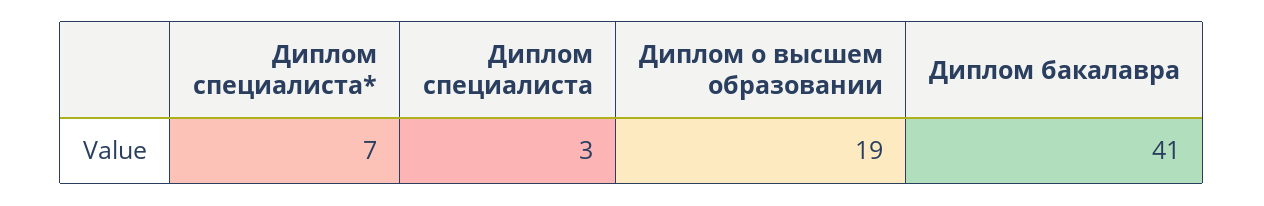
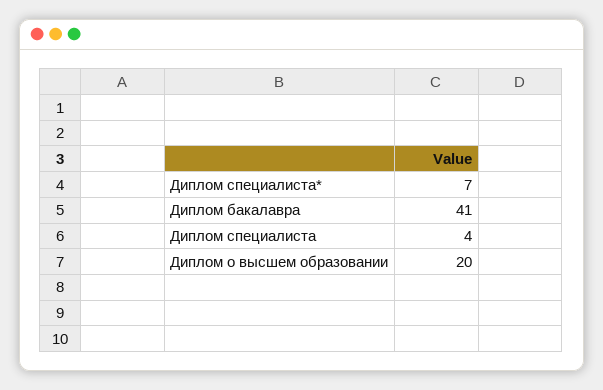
Диплом специалиста: 3 -> 4
Диплом о высшем образовании: 19 -> 20

